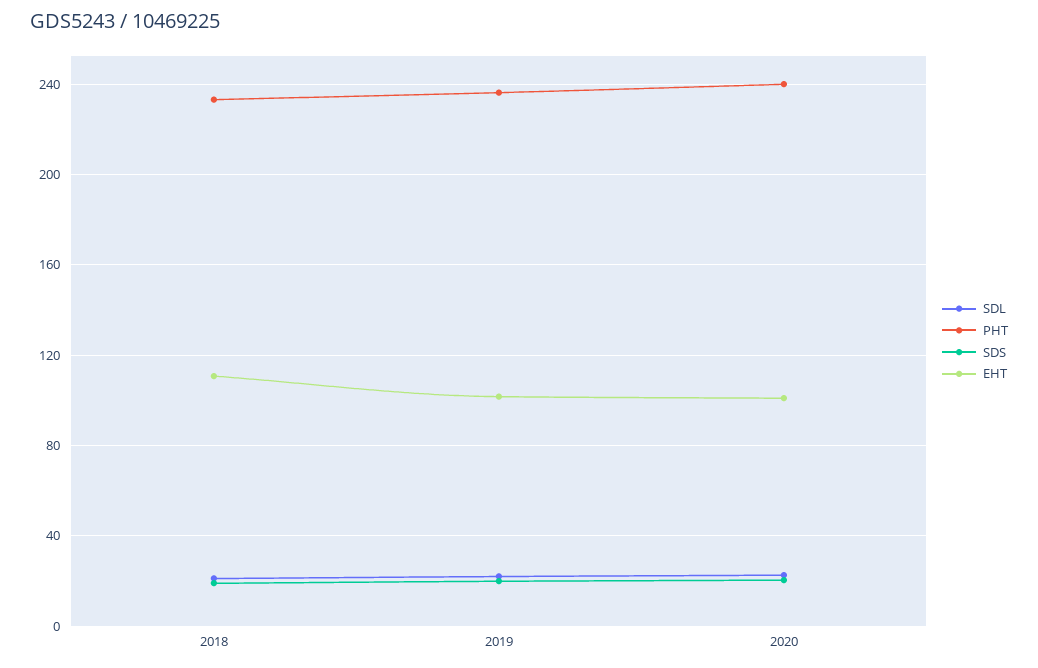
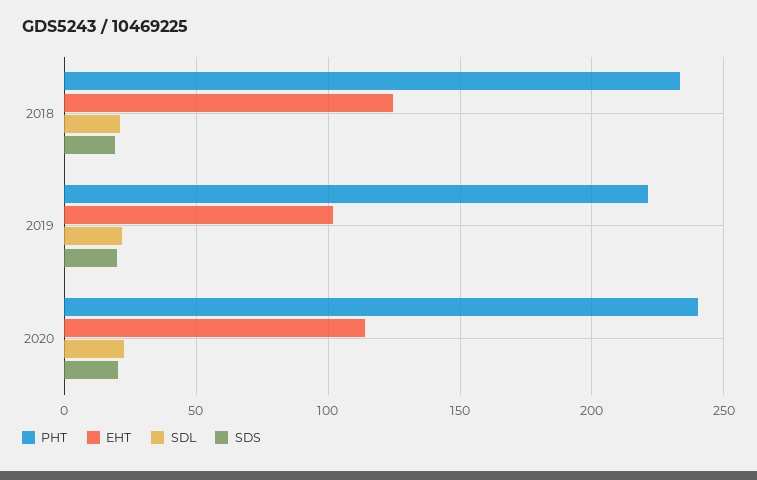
EHT, 2018: 110 -> 125
PHT, 2019: 235 -> 220
EHT, 2020: 100 -> 115

